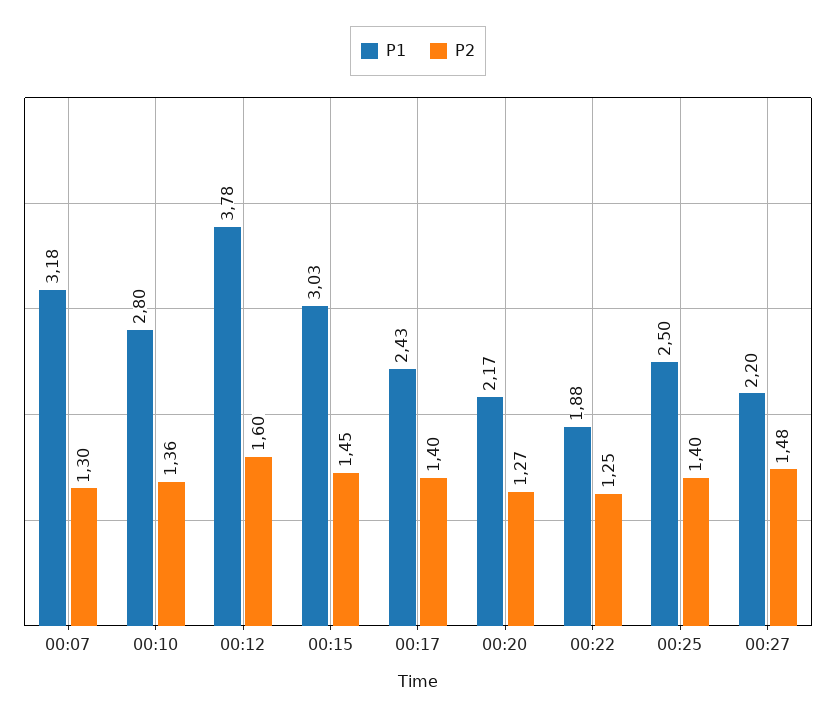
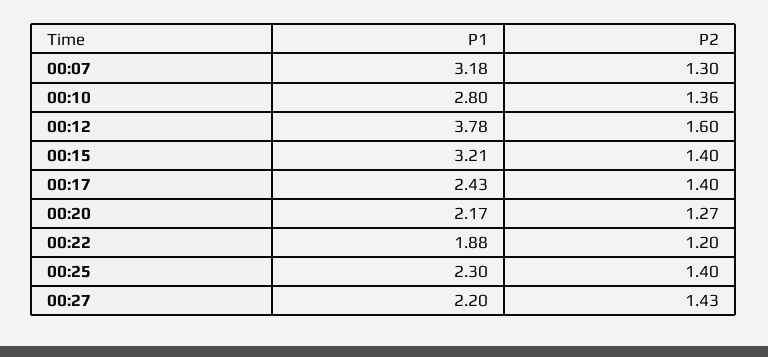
P1, 00:15: 3.03 -> 3.21
P2, 00:15: 1.45 -> 1.4
P2, 00:22: 1.25 -> 1.2
P1, 00:25: 2.5 -> 2.3
P2, 00:27: 1.48 -> 1.43

